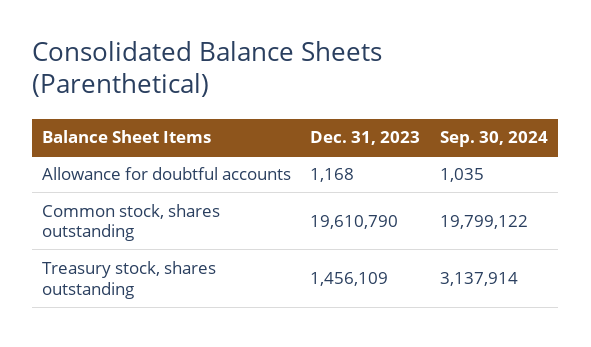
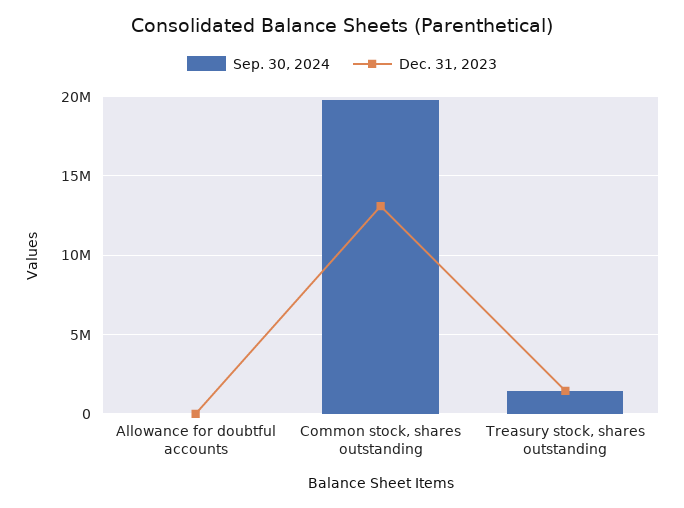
Dec. 31, 2023, Common stock, shares outstanding: 19610790 -> 13000000
Sep. 30, 2024, Treasury stock, shares outstanding: 3137914 -> 1500000

